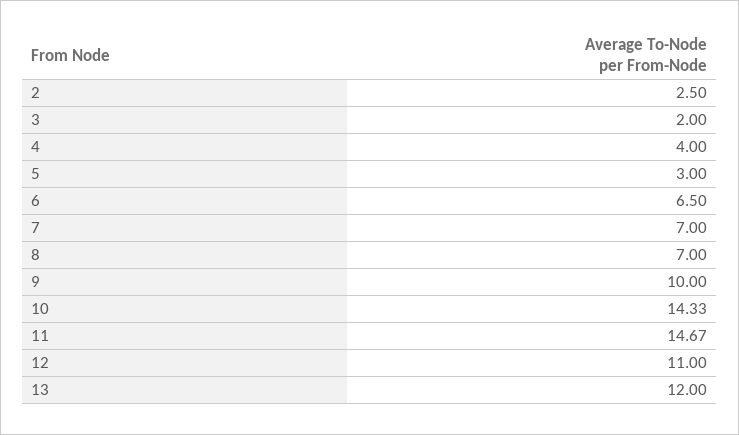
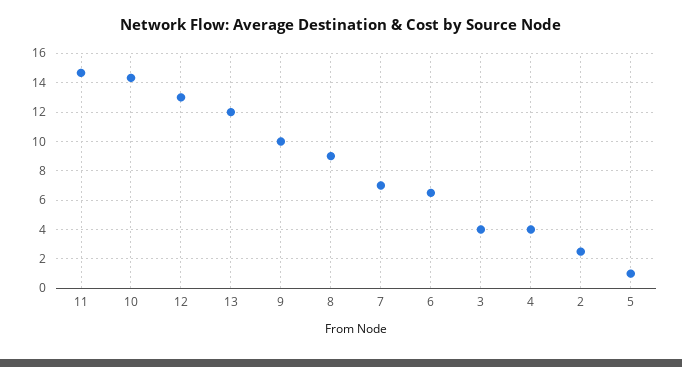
3: 2 -> 4
5: 3 -> 1
8: 7 -> 9
12: 11 -> 13

